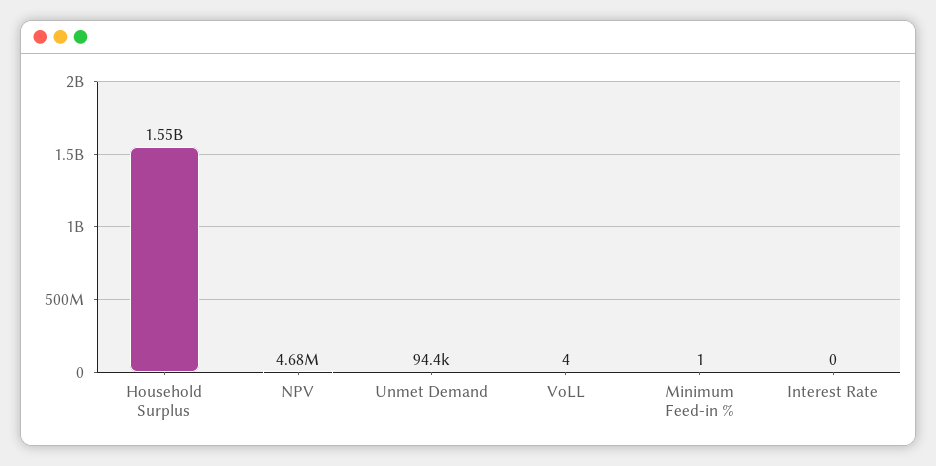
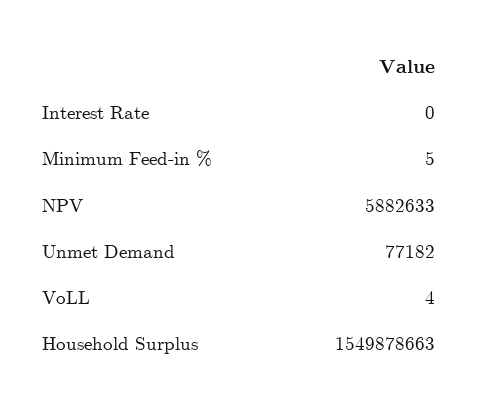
NPV: 4680000 -> 5882633
Unmet Demand: 94400 -> 77182
Minimum Feed-in %: 1 -> 5

